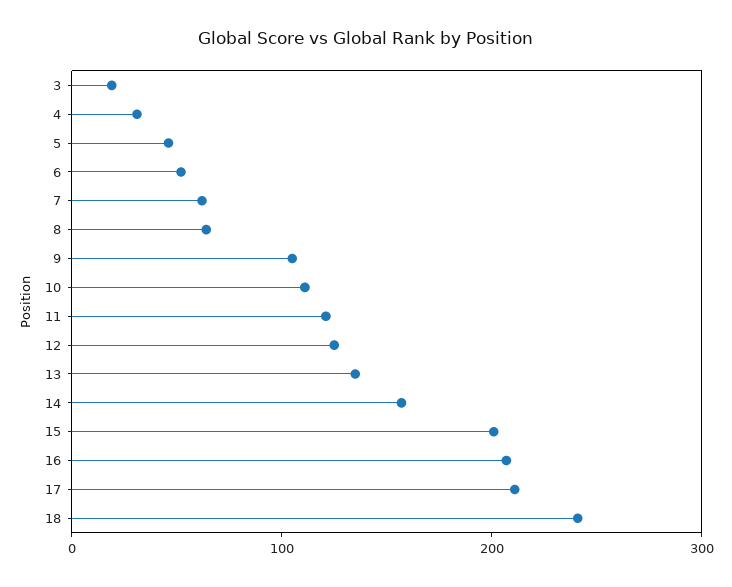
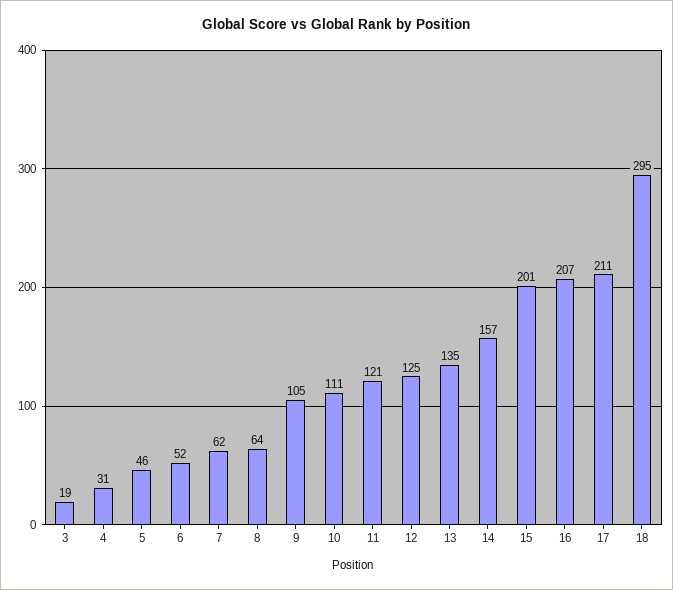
18: 240 -> 295

